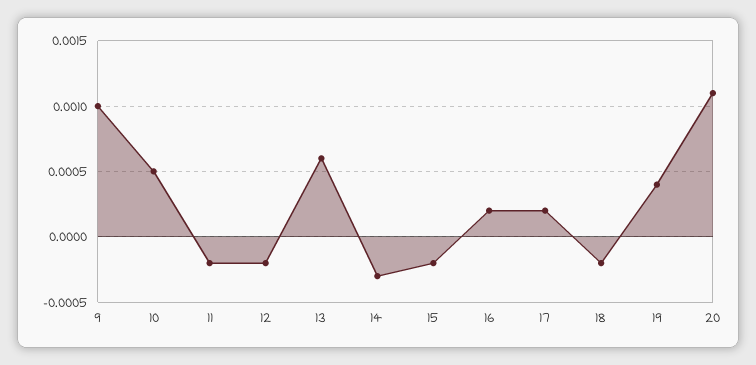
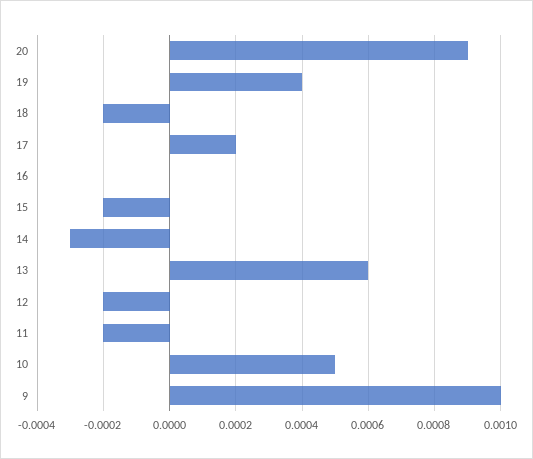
16: 0.0002 -> 0
20: 0.0011 -> 0.0009

